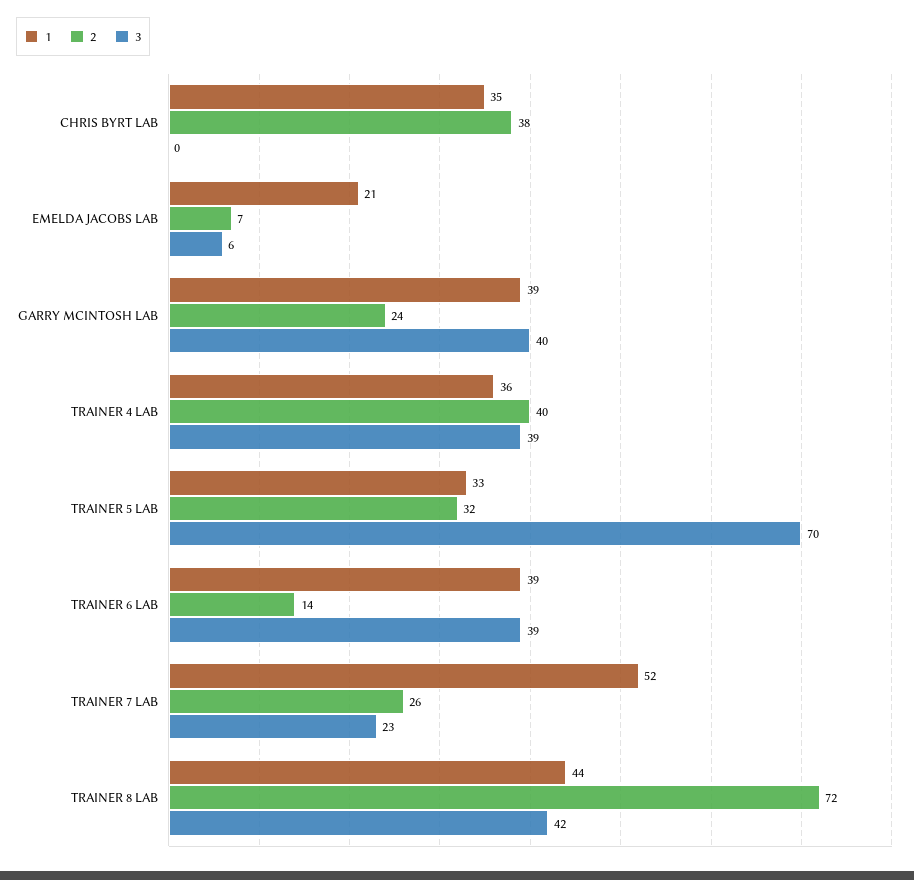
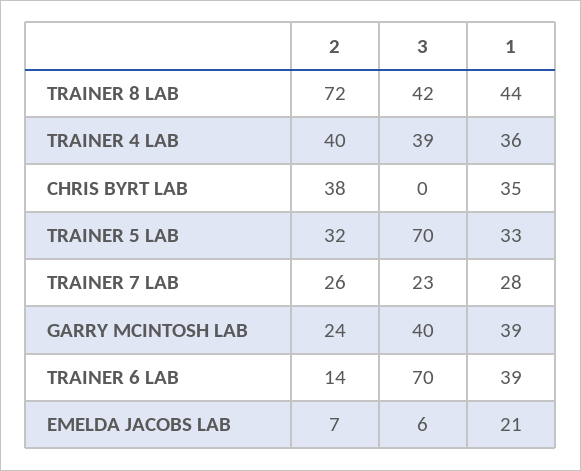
3, TRAINER 6 LAB: 39 -> 70
1, TRAINER 7 LAB: 52 -> 28

